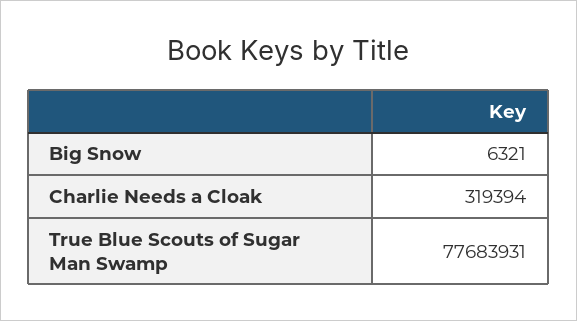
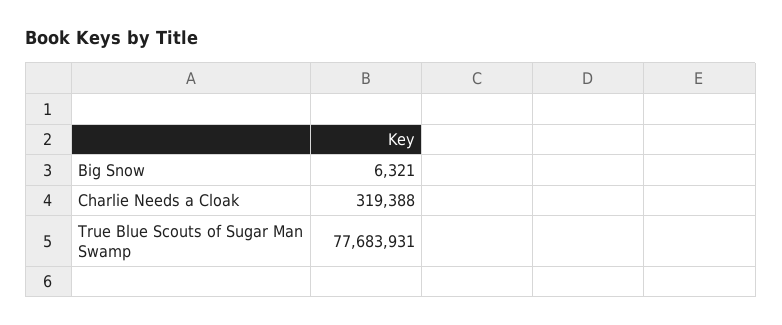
Charlie Needs a Cloak: 319394 -> 319388

